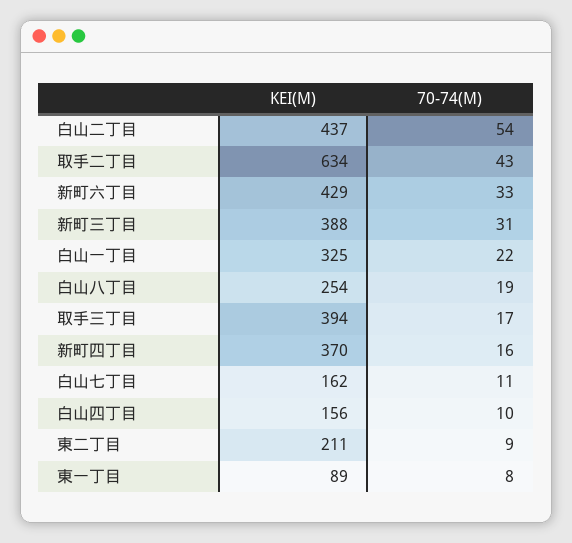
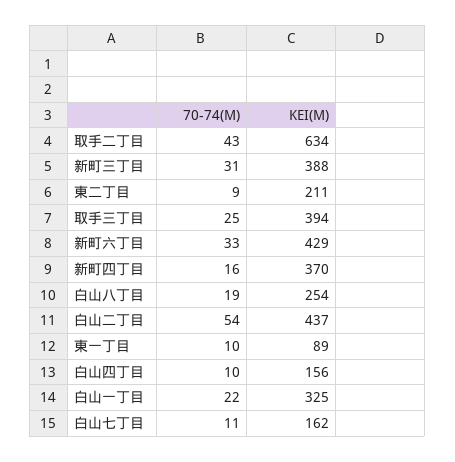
70-74(M), 取手三丁目: 17 -> 25
70-74(M), 東一丁目: 8 -> 10

